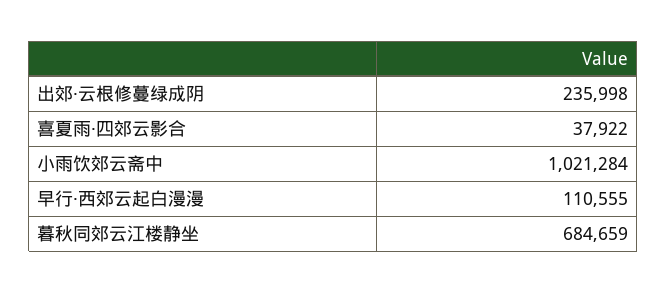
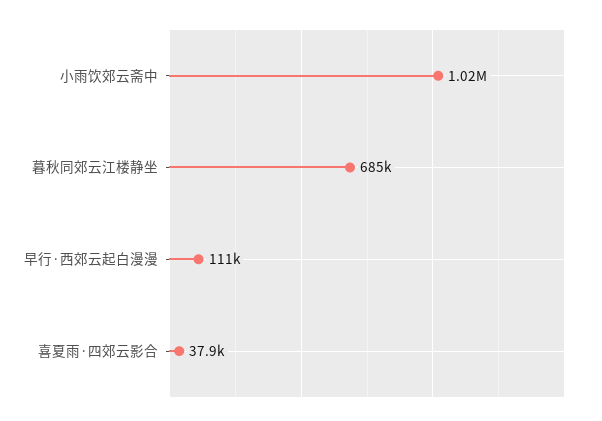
出郊·云根修蔓绿成阴: 235998 -> none

